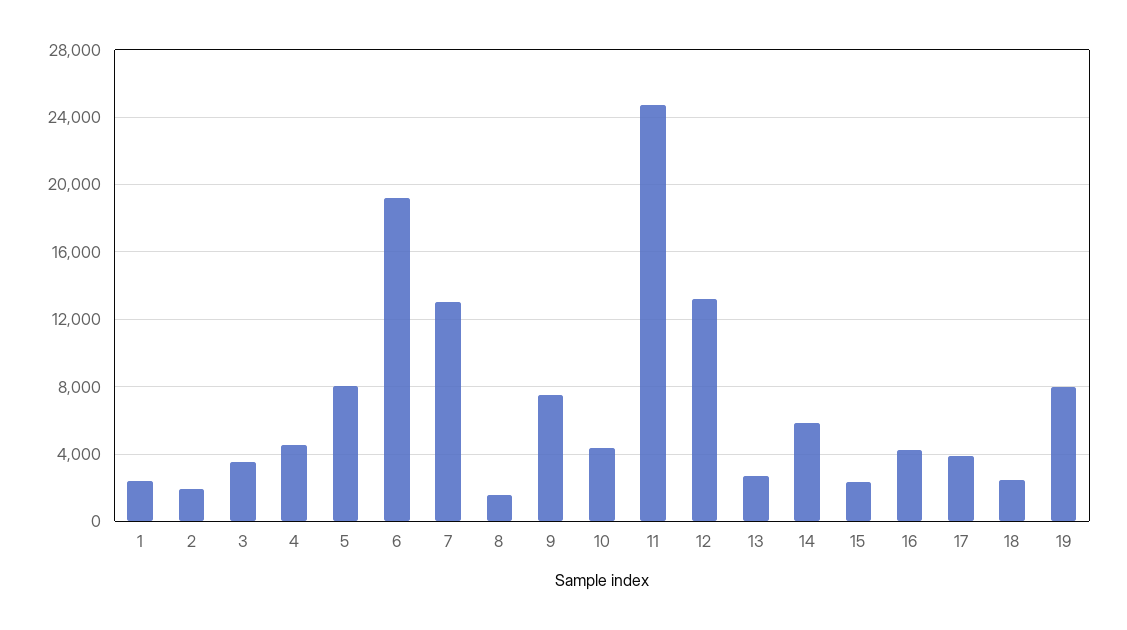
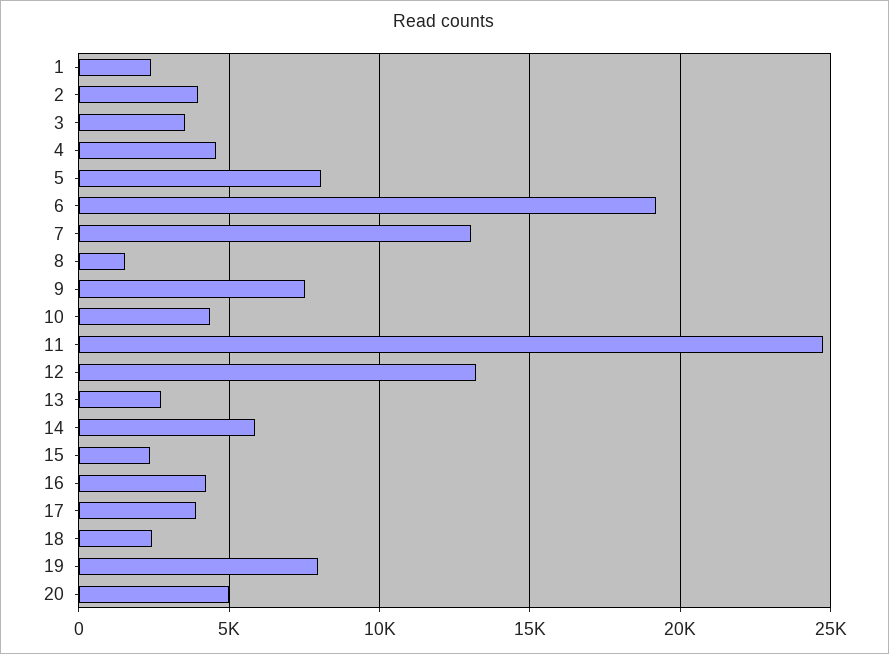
2: 2000 -> 4000
20: none -> 5000

